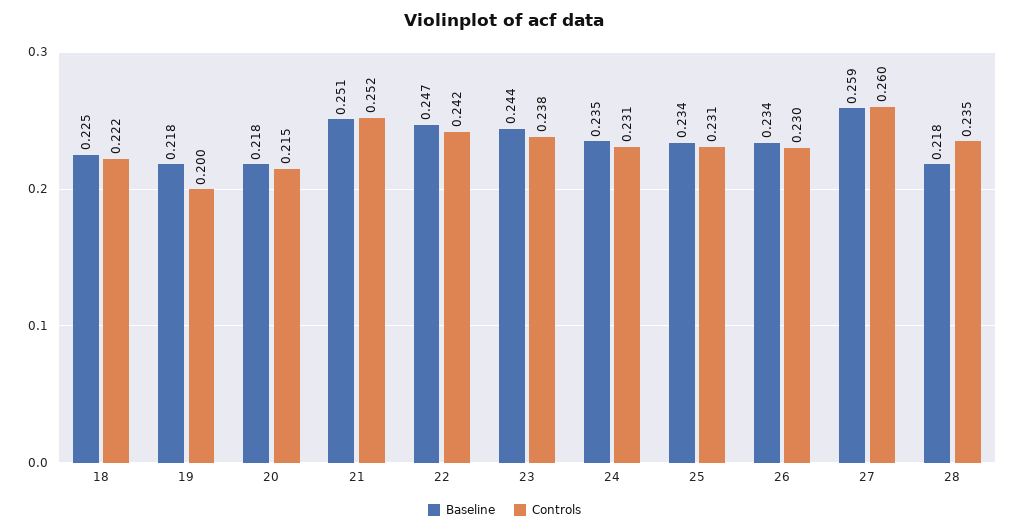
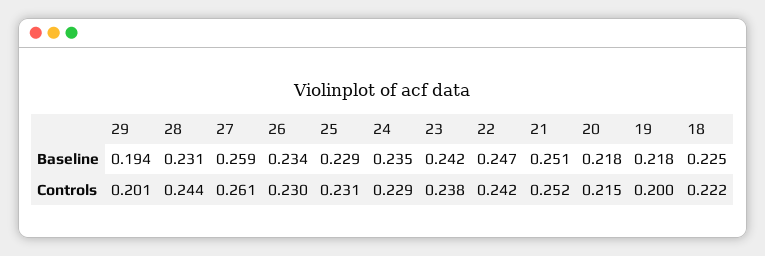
Baseline, 23: 0.244 -> 0.242
Controls, 24: 0.231 -> 0.229
Baseline, 25: 0.234 -> 0.229
Controls, 27: 0.26 -> 0.261
Baseline, 28: 0.218 -> 0.231
Controls, 28: 0.235 -> 0.244
Baseline, 29: none -> 0.194
Controls, 29: none -> 0.201

